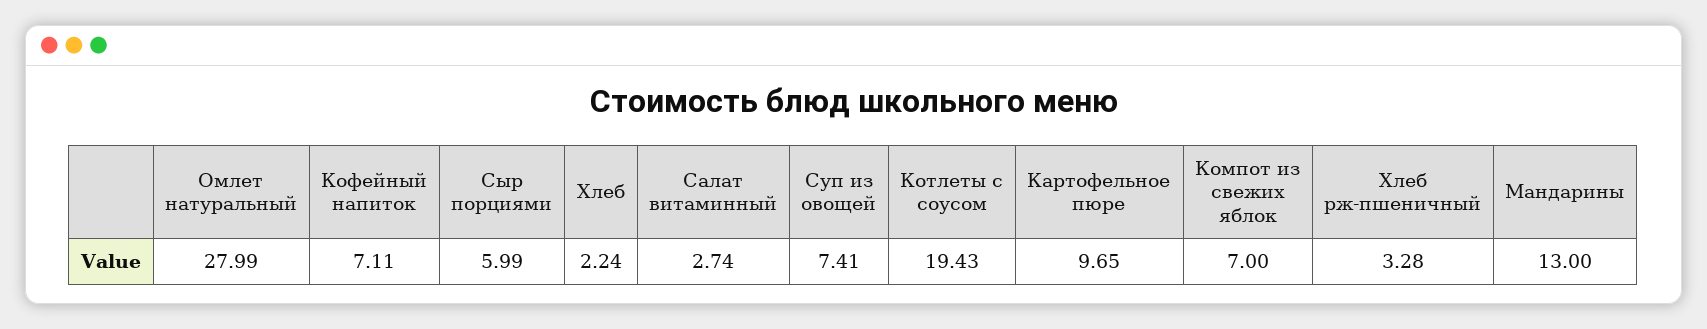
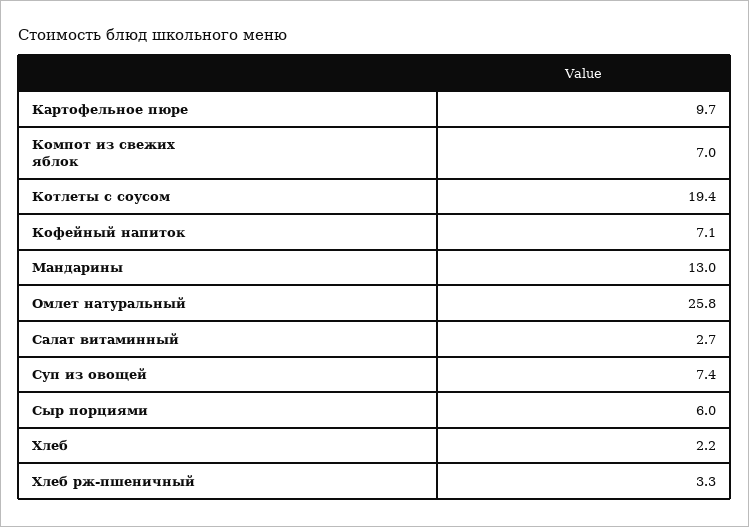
Омлет натуральный: 27.99 -> 25.8

